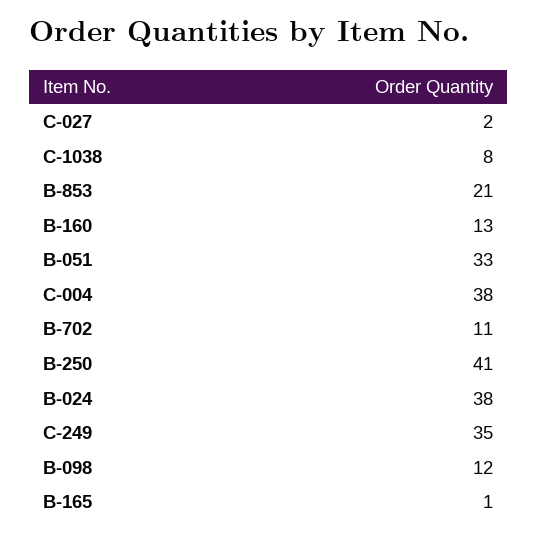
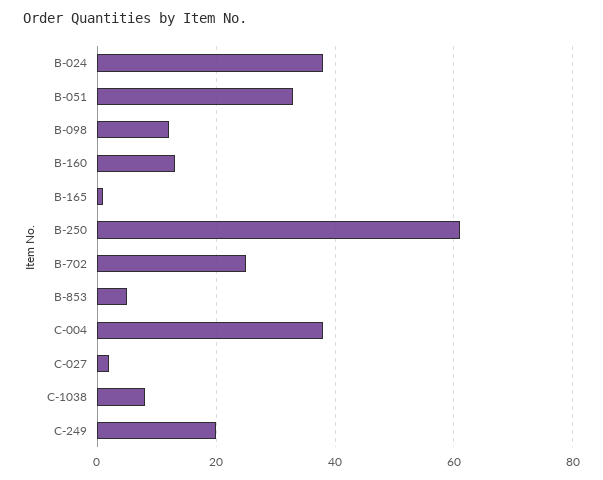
B-853: 21 -> 5
B-702: 11 -> 25
B-250: 41 -> 60
C-249: 35 -> 20

